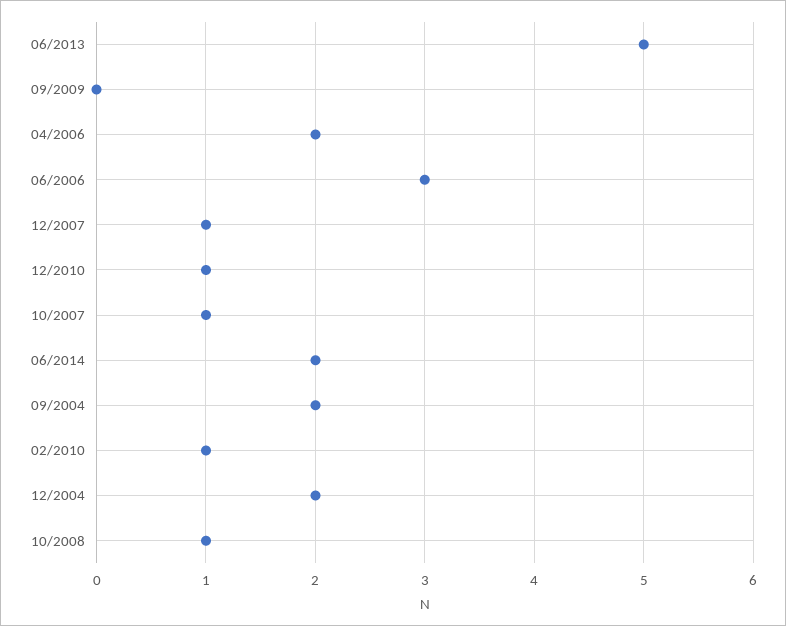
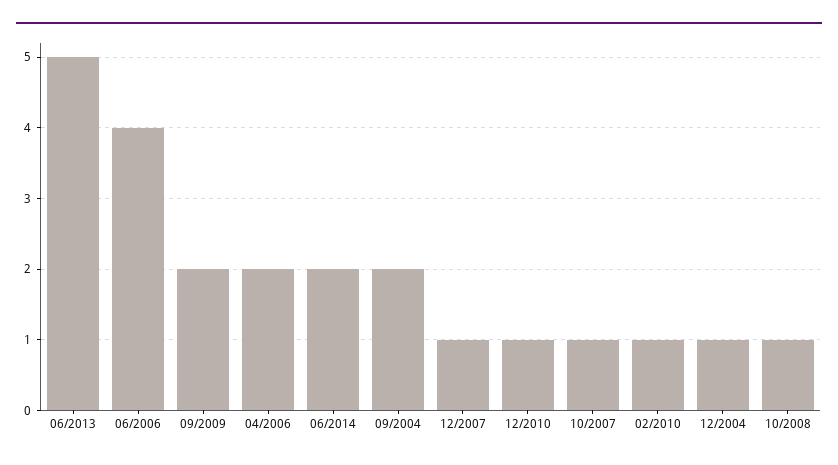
09/2009: 0 -> 2
06/2006: 3 -> 4
12/2004: 2 -> 1

